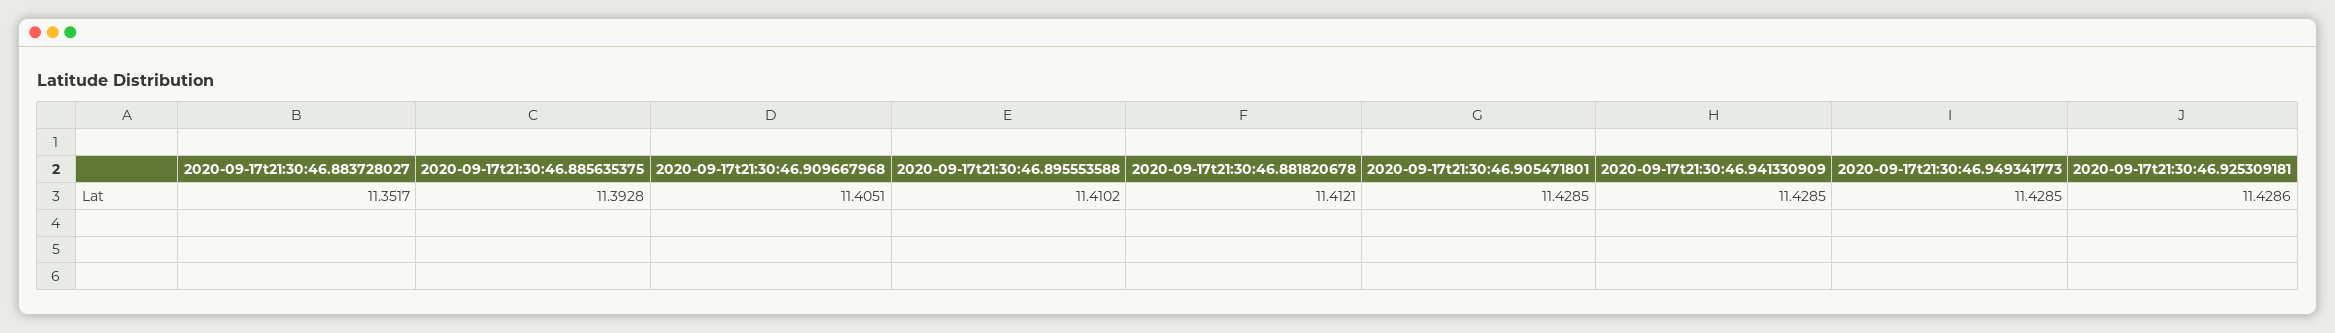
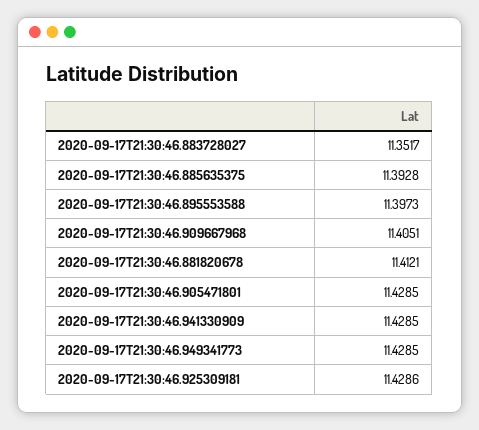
2020-09-17t21:30:46.895553588: 11.4102 -> 11.3973

